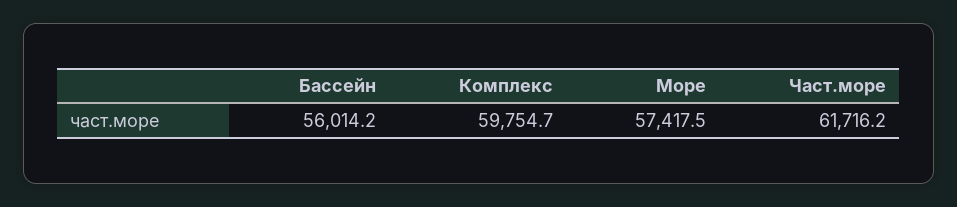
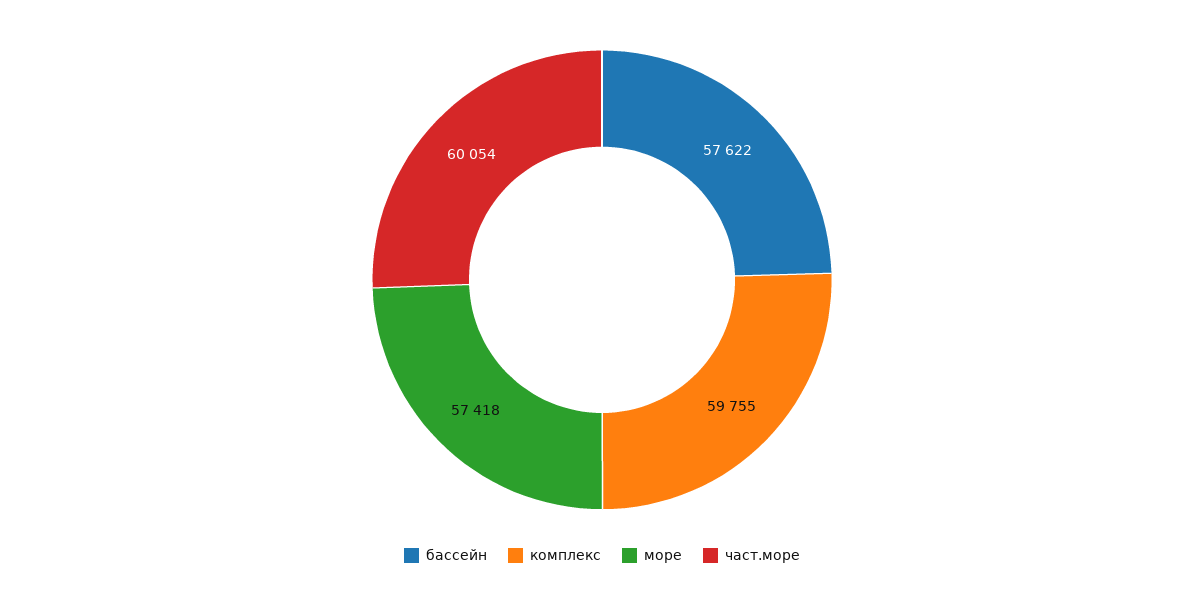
Бассейн: 56014.2 -> 57622
Част.море: 61716.2 -> 60054

